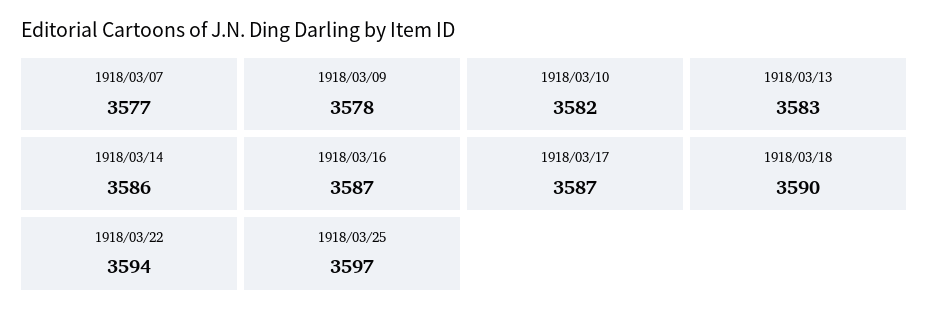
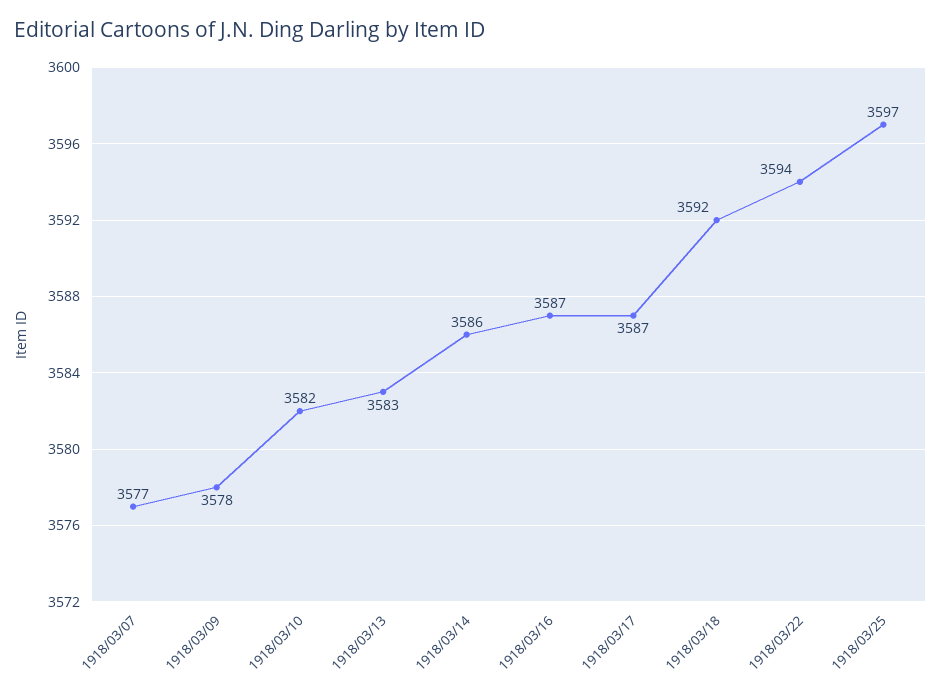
1918/03/18: 3590 -> 3592

